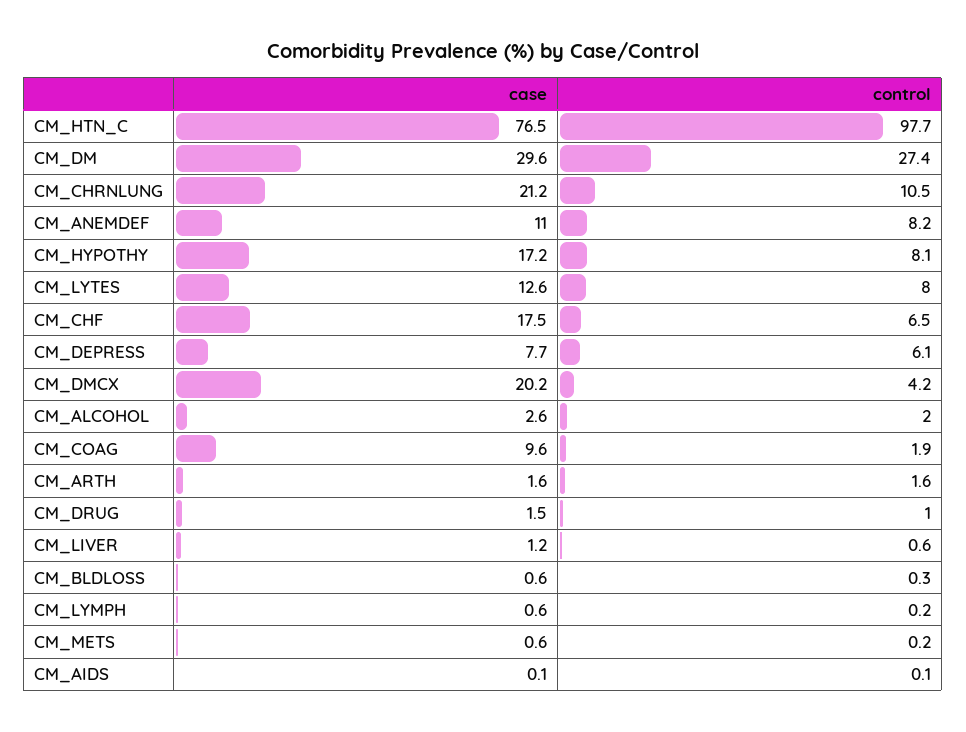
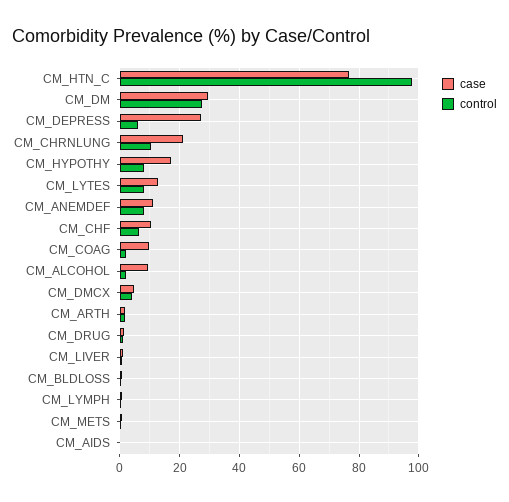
case, CM_CHF: 17.5 -> 10
case, CM_DEPRESS: 7.7 -> 27.5
case, CM_DMCX: 20.2 -> 5
case, CM_ALCOHOL: 2.6 -> 10

